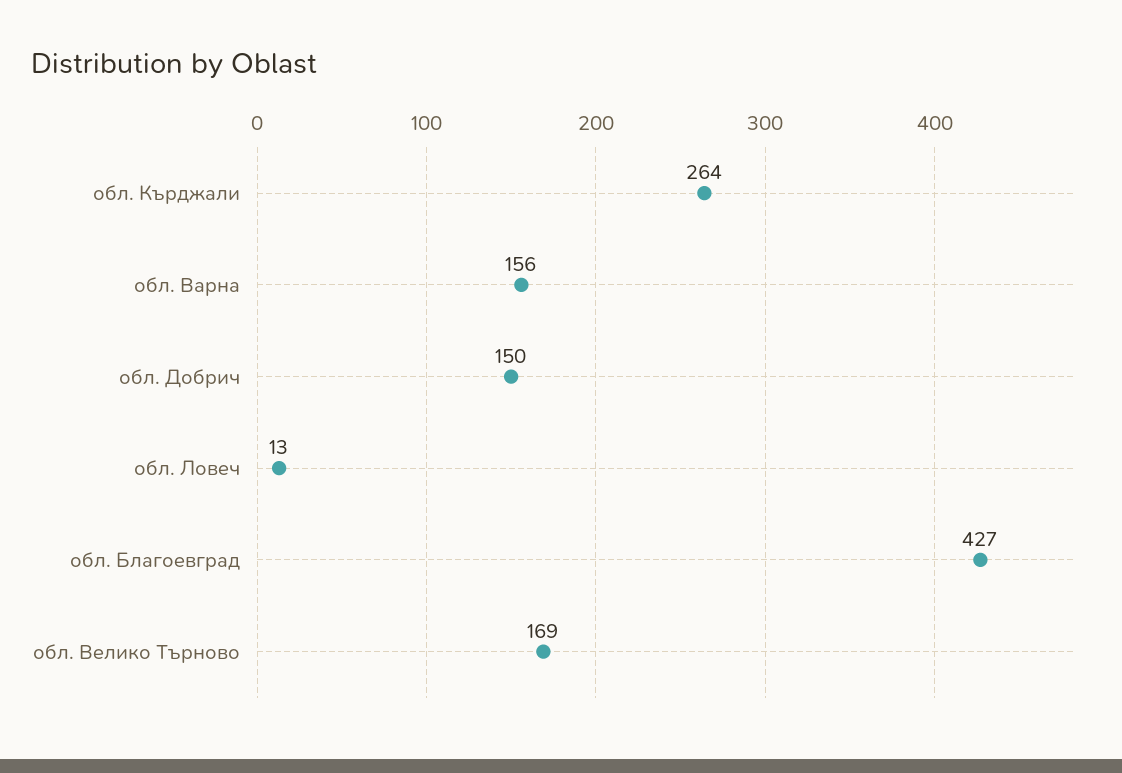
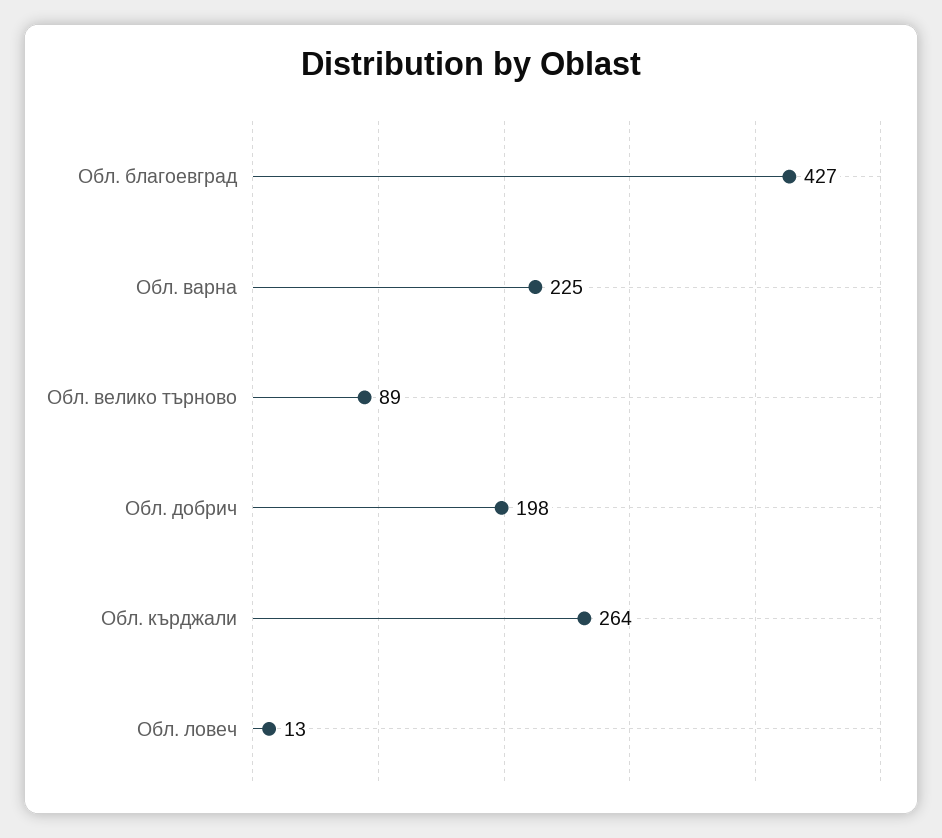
обл. Варна: 156 -> 225
обл. Добрич: 150 -> 198
обл. Велико Търново: 169 -> 89

